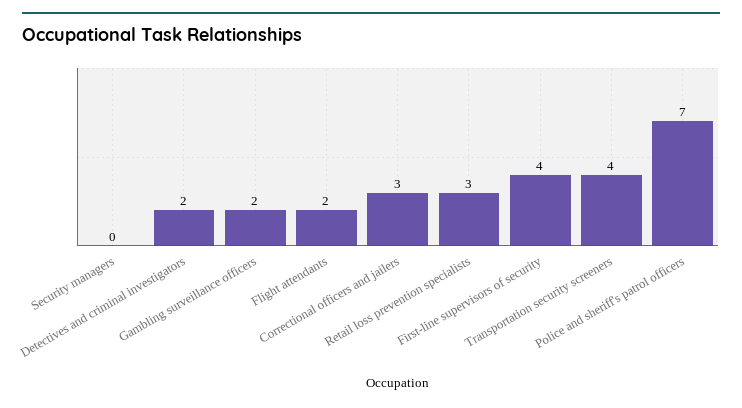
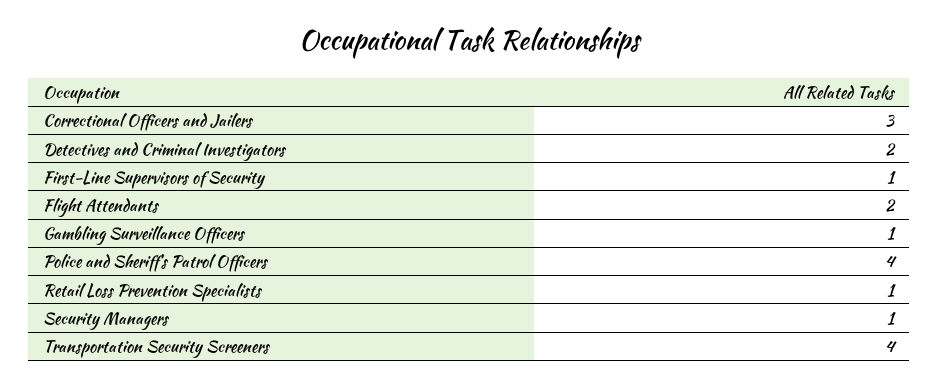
Security managers: 0 -> 1
Gambling surveillance officers: 2 -> 1
Retail loss prevention specialists: 3 -> 1
First-line supervisors of security: 4 -> 1
Police and sheriff's patrol officers: 7 -> 4

